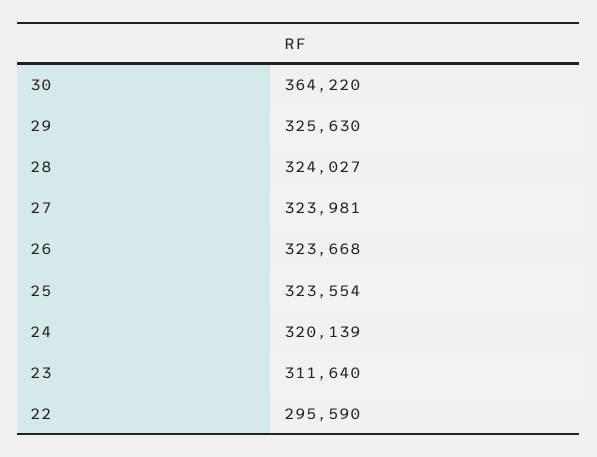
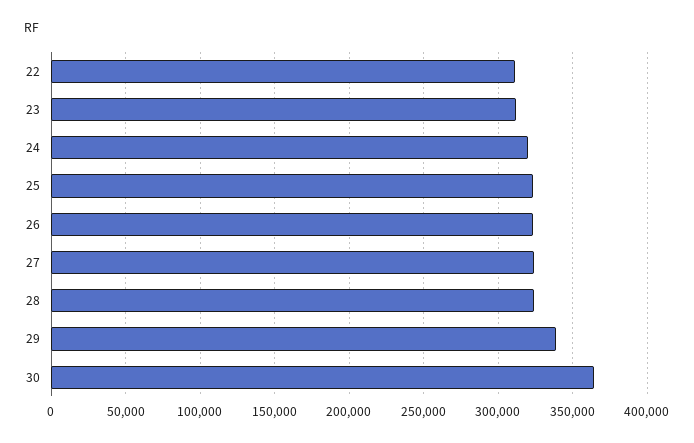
29: 325630 -> 340000
22: 295590 -> 310000

